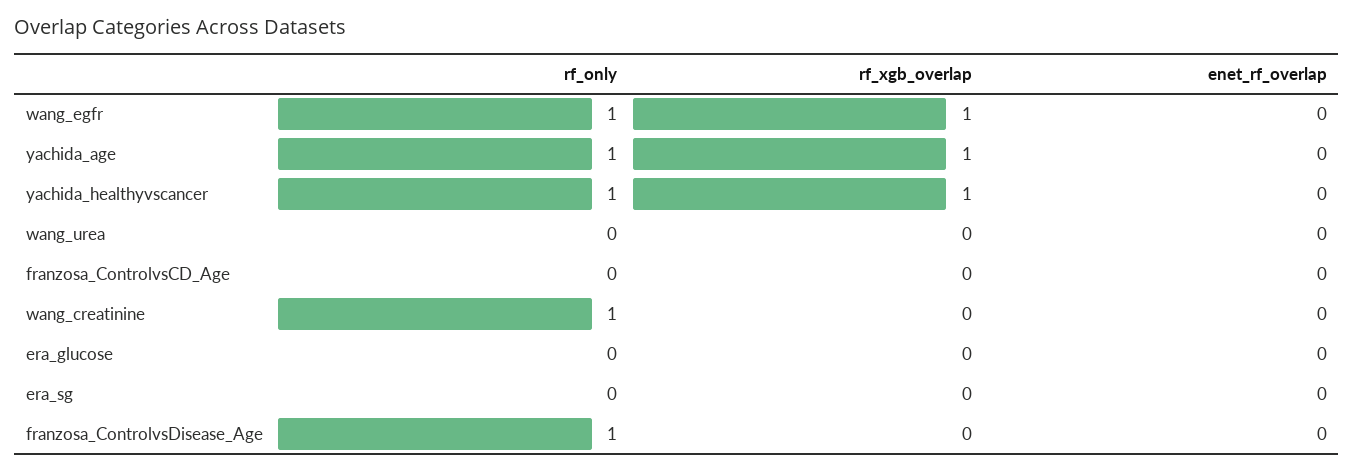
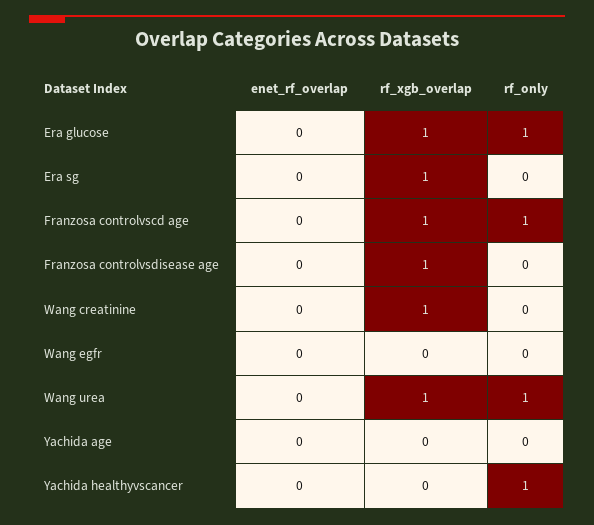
rf_only, wang_egfr: 1 -> 0
rf_xgb_overlap, wang_egfr: 1 -> 0
rf_only, yachida_age: 1 -> 0
rf_xgb_overlap, yachida_age: 1 -> 0
rf_xgb_overlap, yachida_healthyvscancer: 1 -> 0
rf_only, wang_urea: 0 -> 1
rf_xgb_overlap, wang_urea: 0 -> 1
rf_only, franzosa_ControlvsCD_Age: 0 -> 1
rf_xgb_overlap, franzosa_ControlvsCD_Age: 0 -> 1
rf_only, wang_creatinine: 1 -> 0
rf_xgb_overlap, wang_creatinine: 0 -> 1
rf_only, era_glucose: 0 -> 1
rf_xgb_overlap, era_glucose: 0 -> 1
rf_xgb_overlap, era_sg: 0 -> 1
rf_only, franzosa_ControlvsDisease_Age: 1 -> 0
rf_xgb_overlap, franzosa_ControlvsDisease_Age: 0 -> 1

